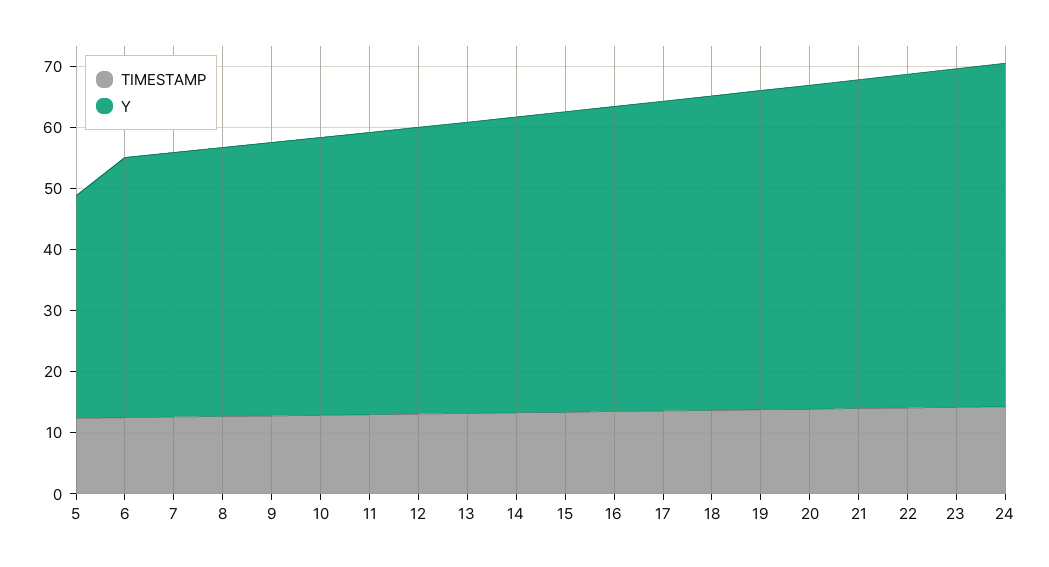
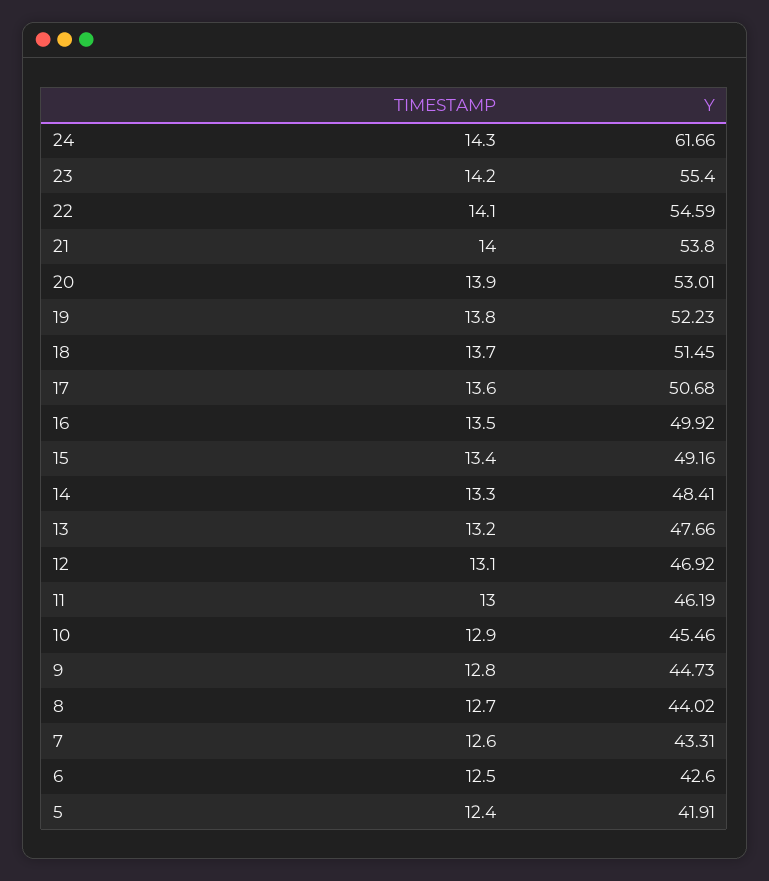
Y, 5: 36 -> 41.91
Y, 24: 56 -> 61.66

